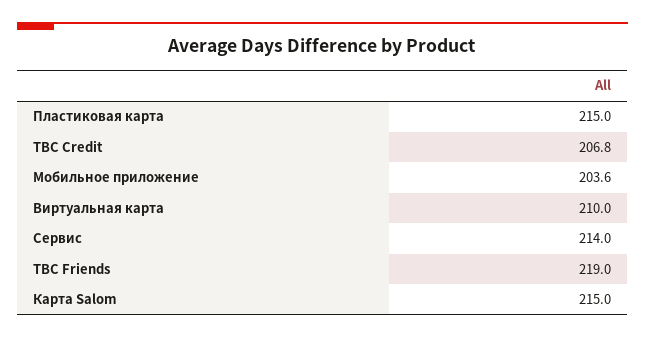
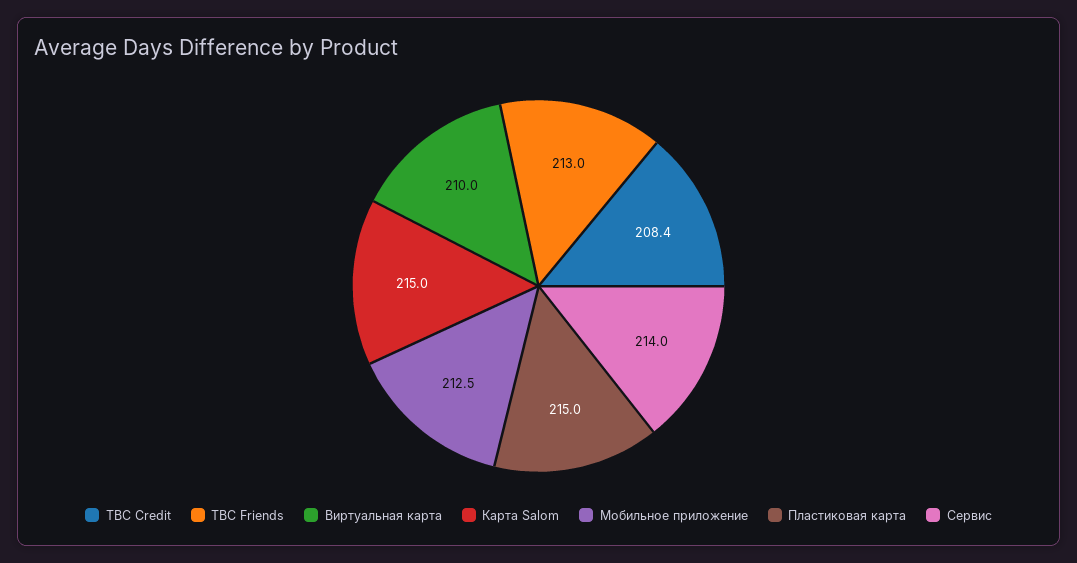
TBC Credit: 206.8 -> 208.4
Мобильное приложение: 203.6 -> 212.5
TBC Friends: 219 -> 213

